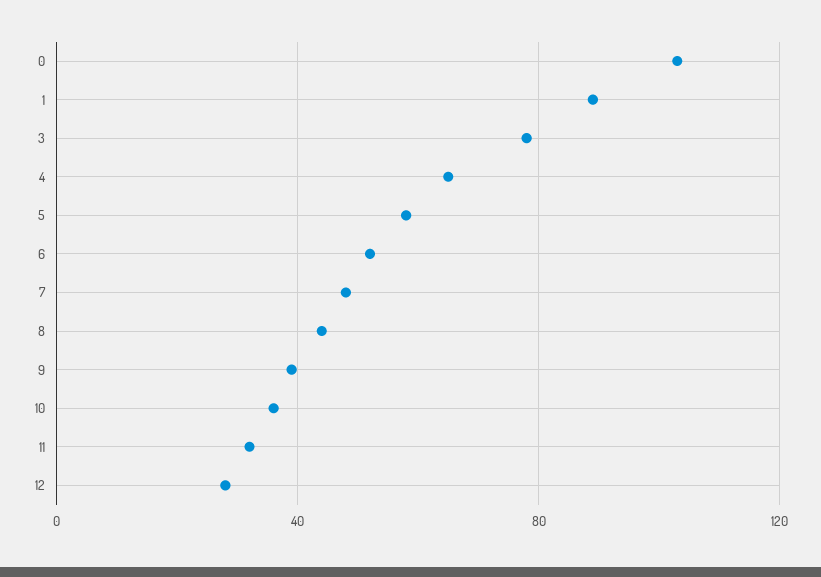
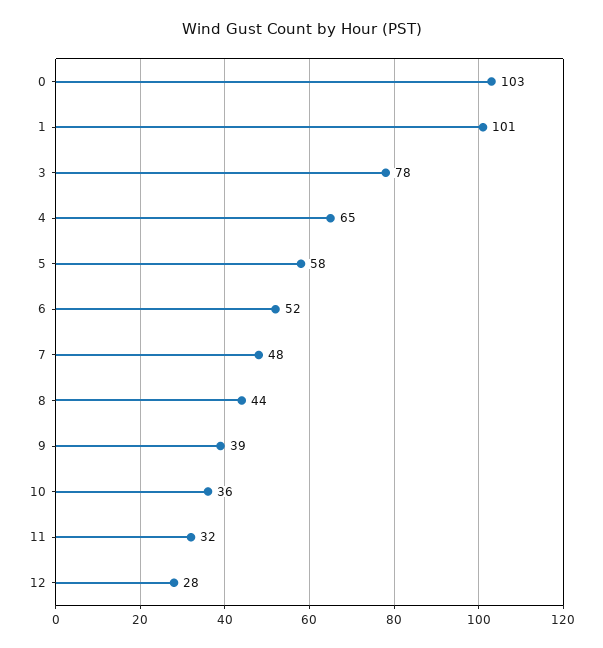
1: 90 -> 101

